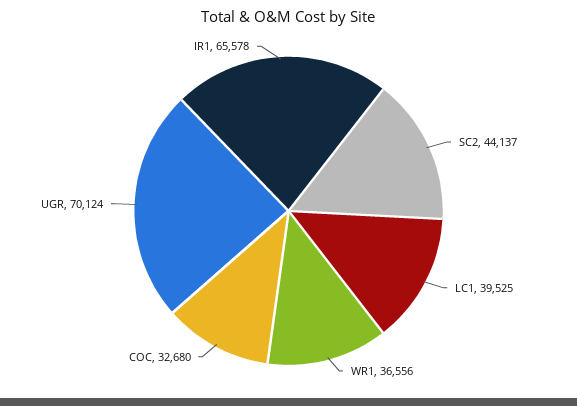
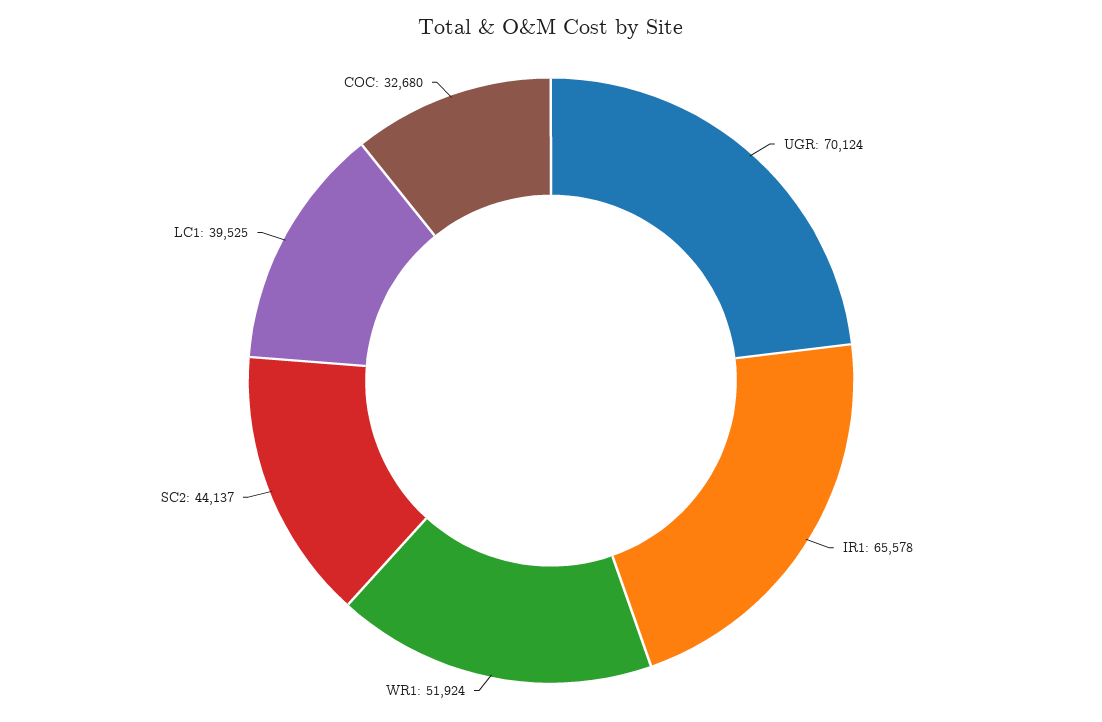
WR1: 36556 -> 51924

